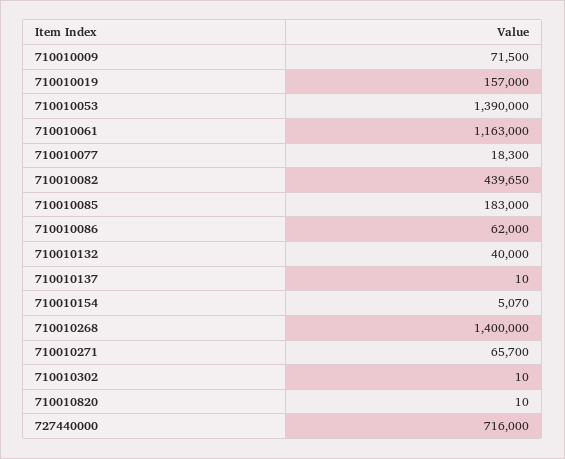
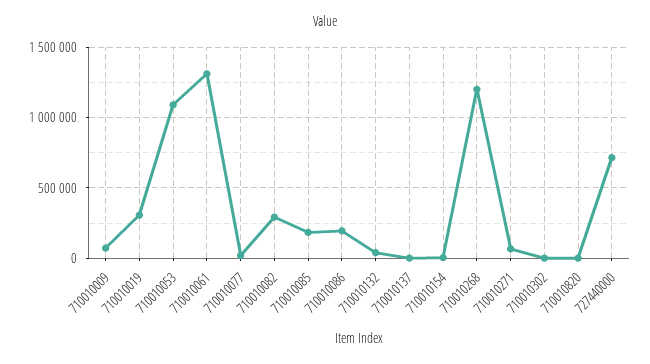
710010019: 157000 -> 300000
710010053: 1390000 -> 1100000
710010061: 1163000 -> 1300000
710010082: 439650 -> 300000
710010086: 62000 -> 200000
710010268: 1400000 -> 1200000

